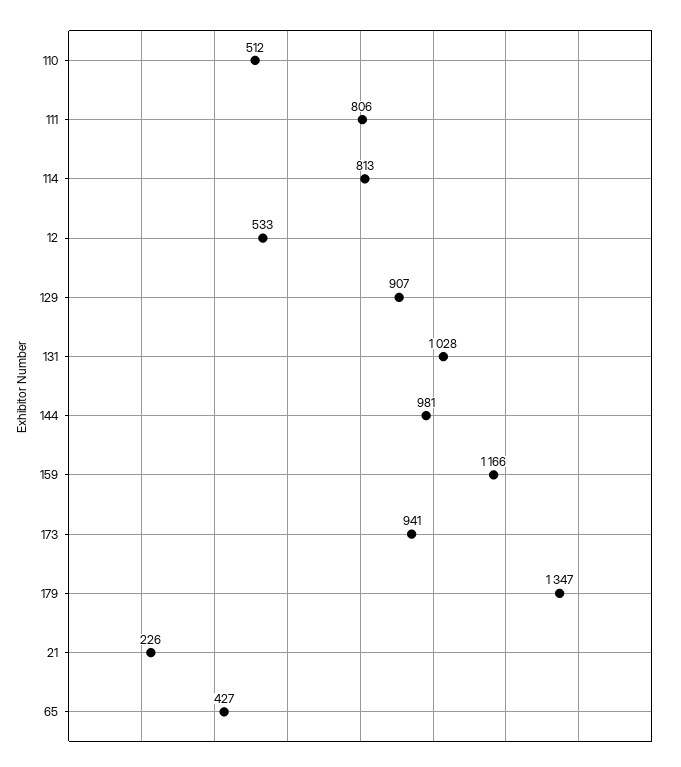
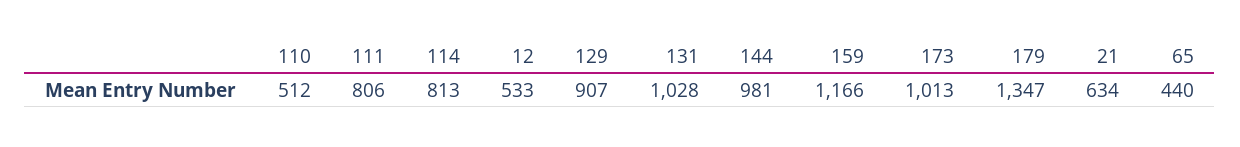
173: 941 -> 1013
21: 226 -> 634
65: 427 -> 440

